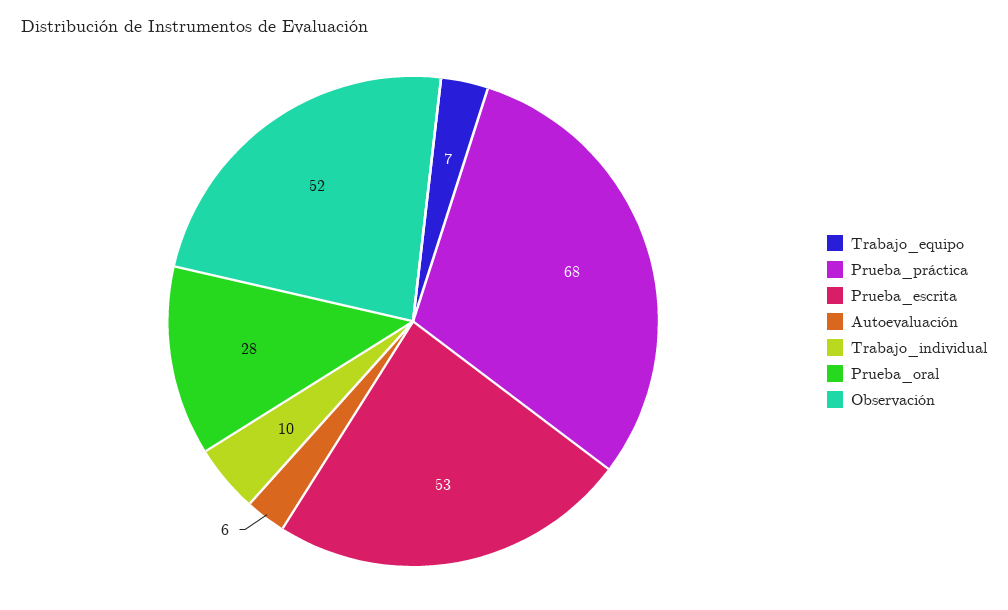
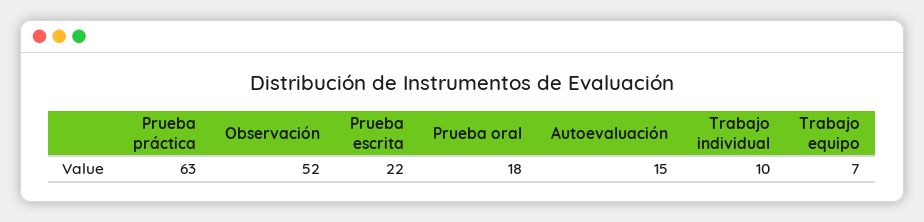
Prueba_práctica: 68 -> 63
Prueba_escrita: 53 -> 22
Autoevaluación: 6 -> 15
Prueba_oral: 28 -> 18

